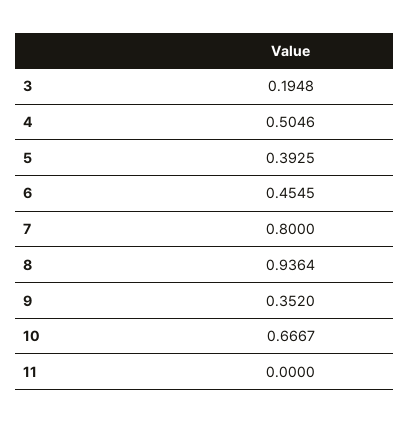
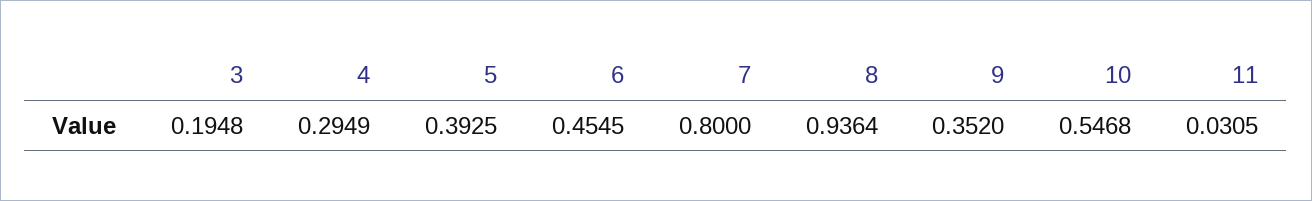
4: 0.5046 -> 0.2949
10: 0.6667 -> 0.5468
11: 0 -> 0.0305

